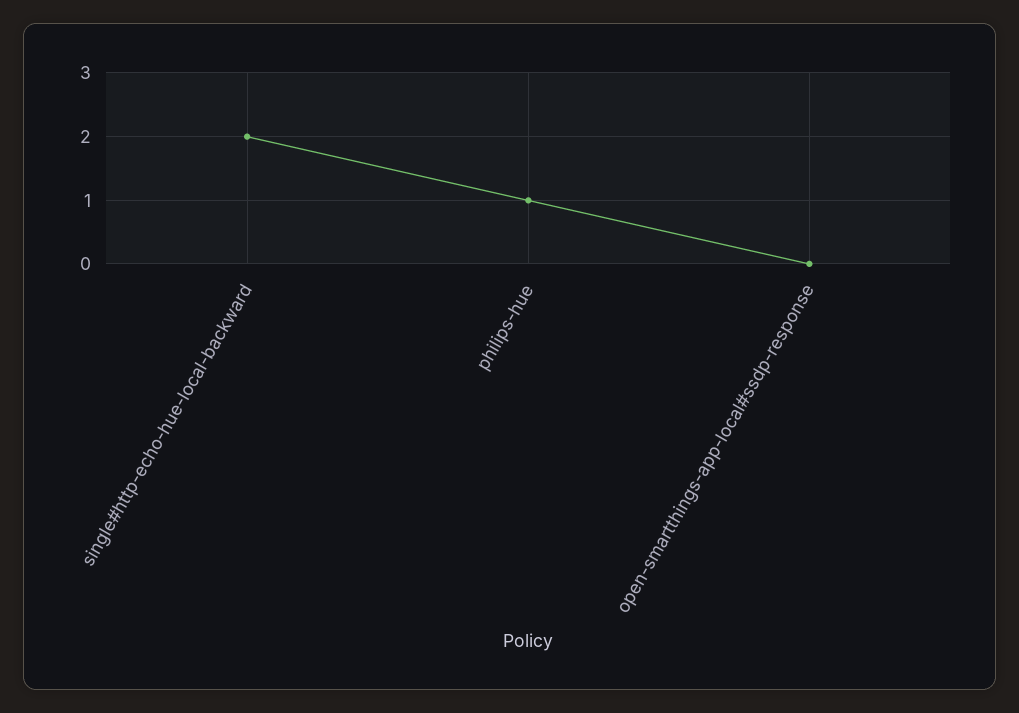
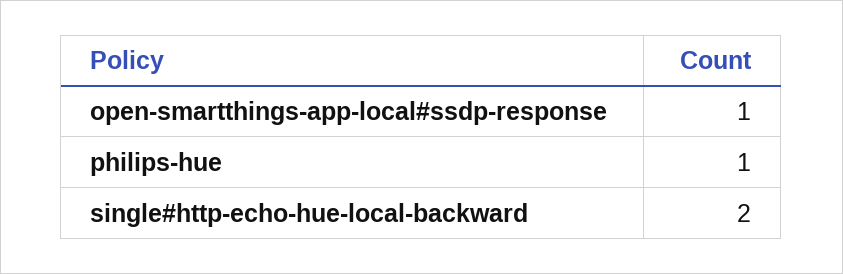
open-smartthings-app-local#ssdp-response: 0 -> 1

